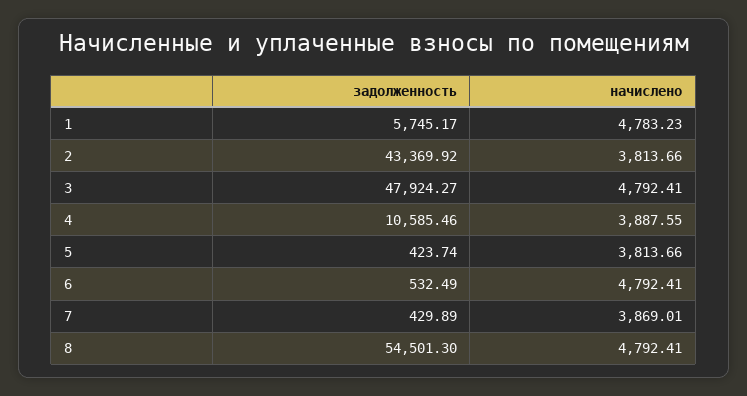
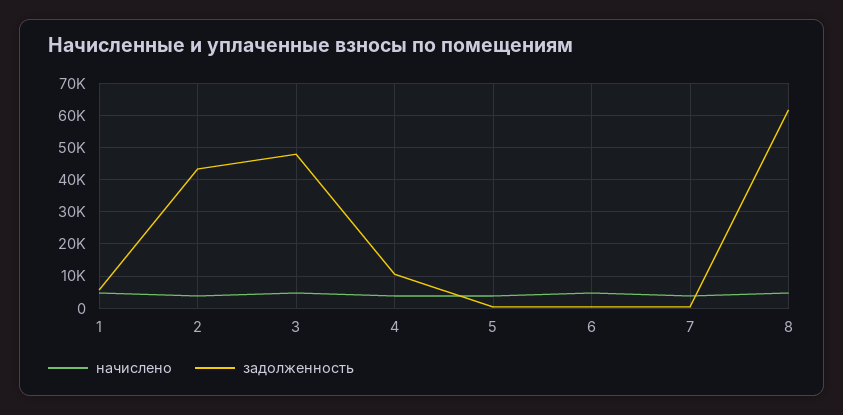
задолженность, 8: 54501.3 -> 62000

